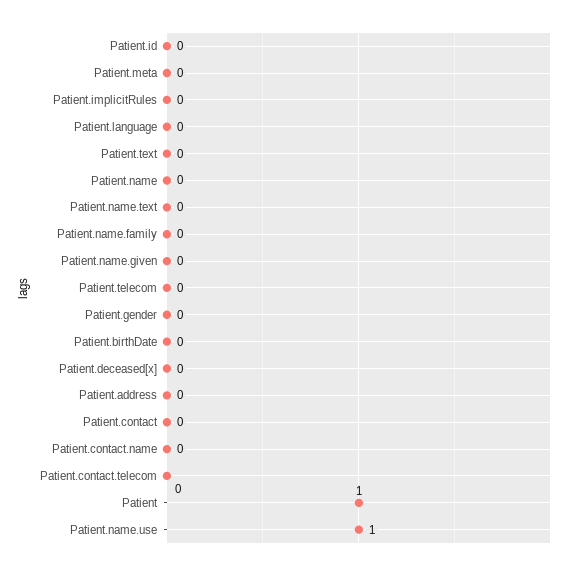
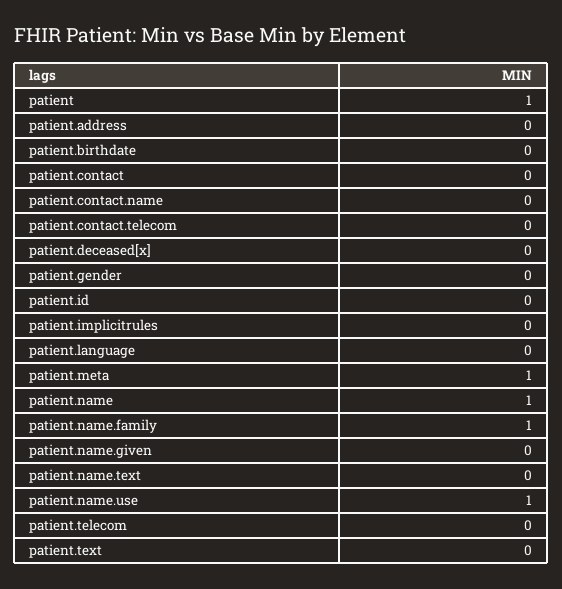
Patient.meta: 0 -> 1
Patient.name: 0 -> 1
Patient.name.family: 0 -> 1

